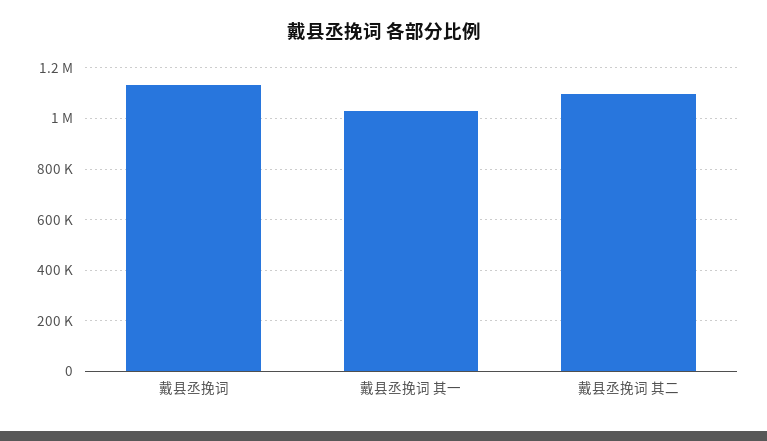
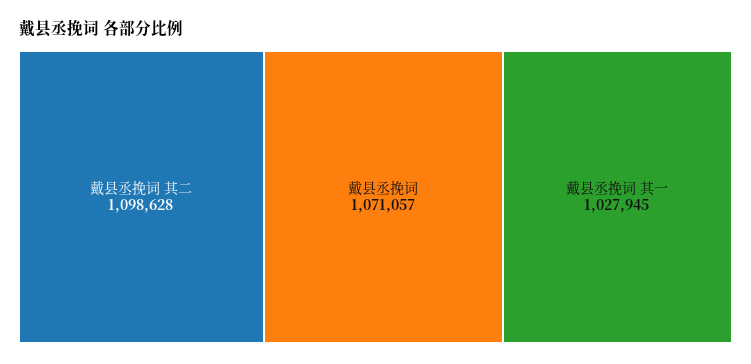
戴县丞挽词: 1125000 -> 1071057

